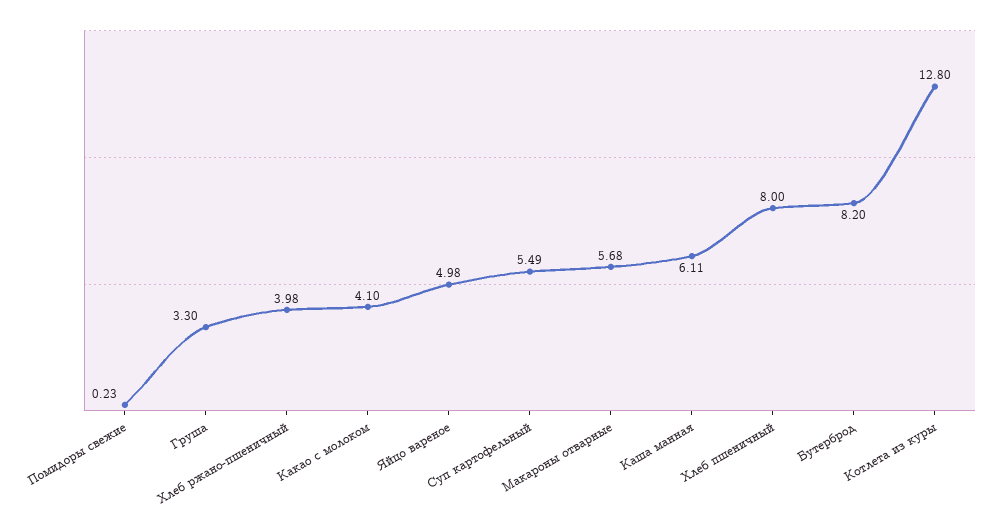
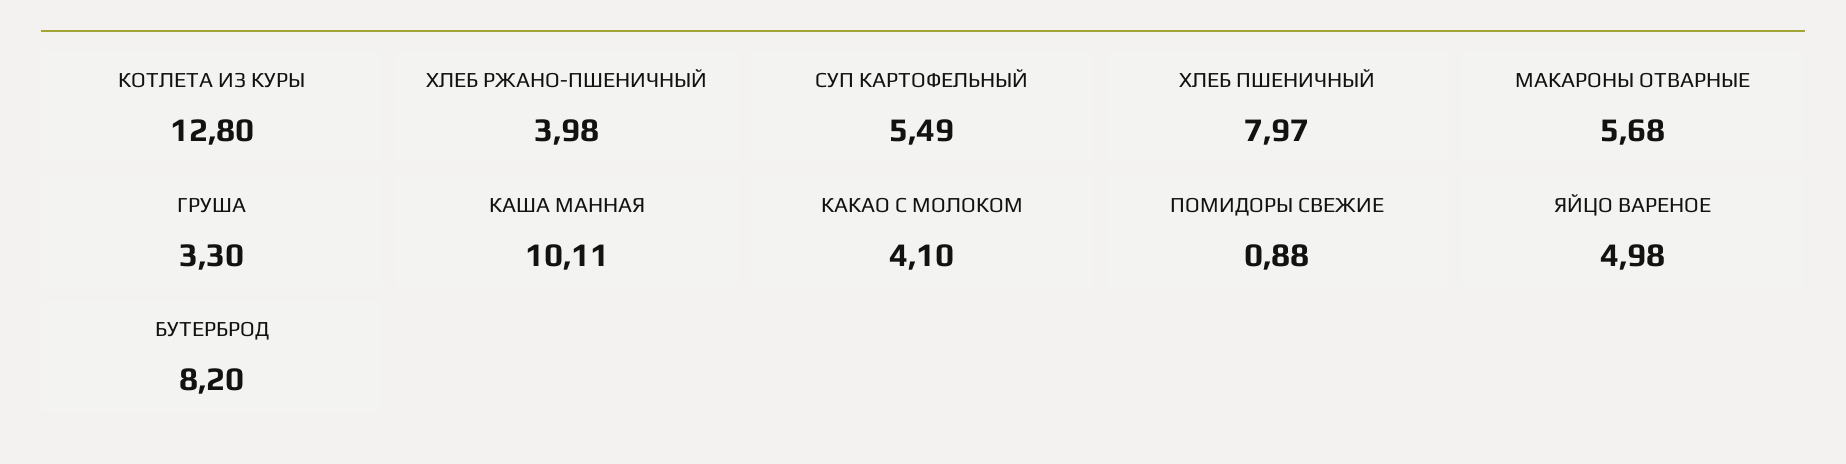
Помидоры свежие: 0.23 -> 0.88
Каша манная: 6.11 -> 10.11
Хлеб пшеничный: 8 -> 7.97

